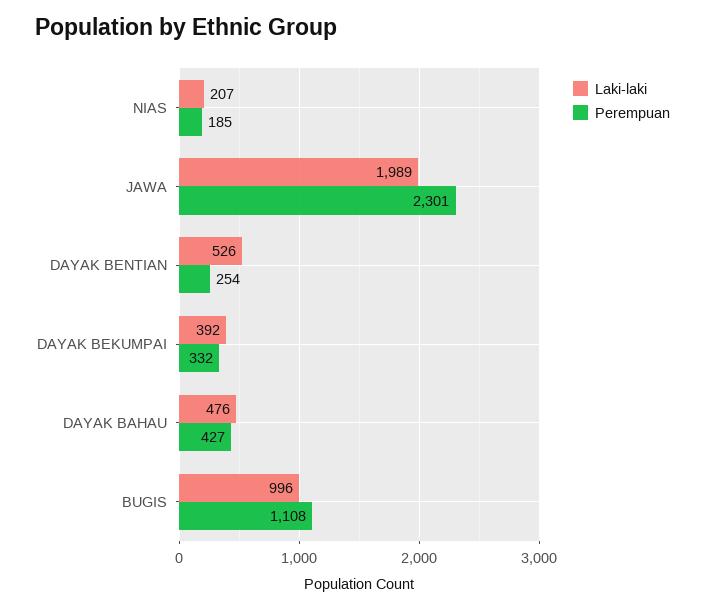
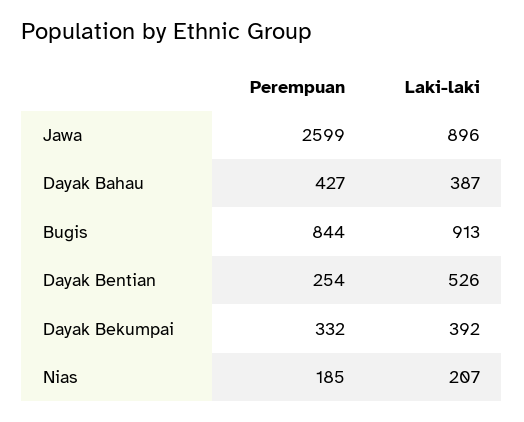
Laki-laki, JAWA: 1989 -> 896
Perempuan, JAWA: 2301 -> 2599
Laki-laki, DAYAK BAHAU: 476 -> 387
Laki-laki, BUGIS: 996 -> 913
Perempuan, BUGIS: 1108 -> 844

